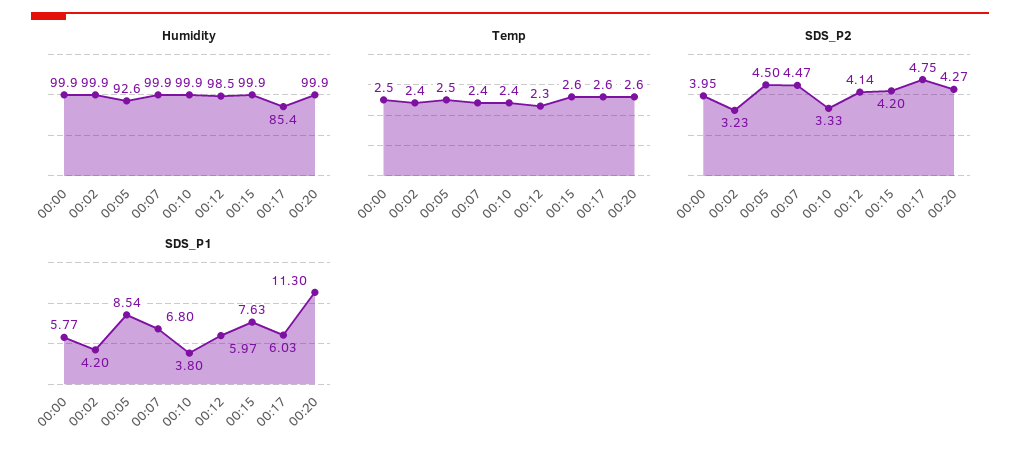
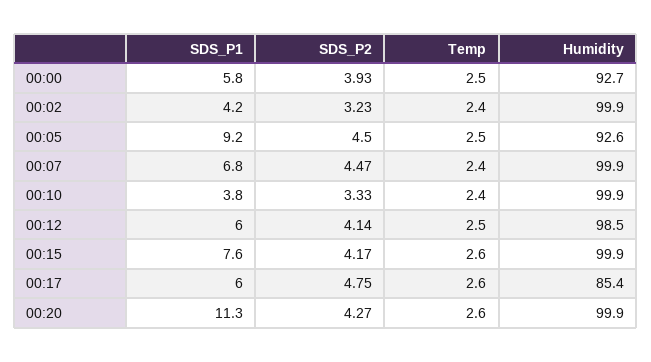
Humidity, 00:00: 99.9 -> 92.7
Temp, 00:12: 2.3 -> 2.5
SDS_P2, 00:00: 3.95 -> 3.93
SDS_P2, 00:15: 4.2 -> 4.17
SDS_P1, 00:05: 8.54 -> 9.2

